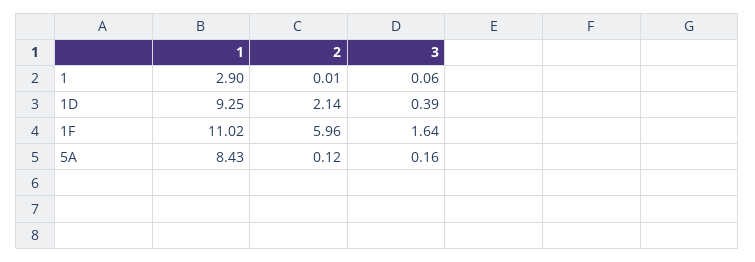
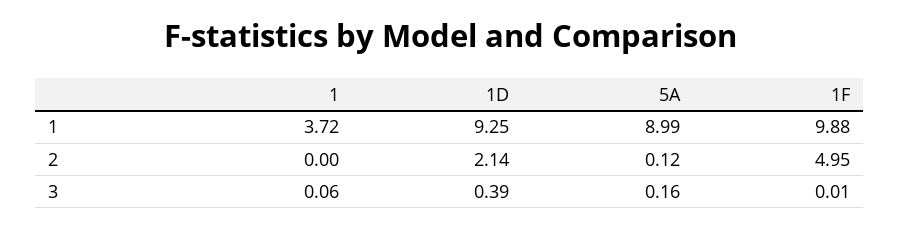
1, 1: 2.9 -> 3.72
2, 1: 0.01 -> 0
1, 1F: 11.02 -> 9.88
2, 1F: 5.96 -> 4.95
3, 1F: 1.64 -> 0.01
1, 5A: 8.43 -> 8.99

